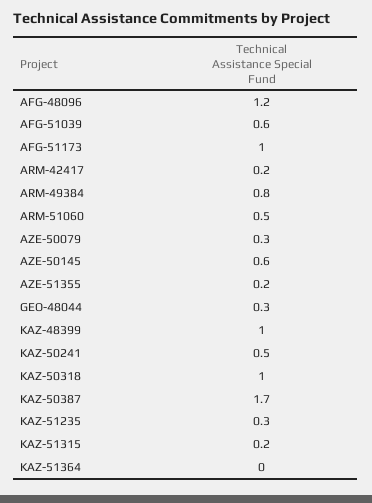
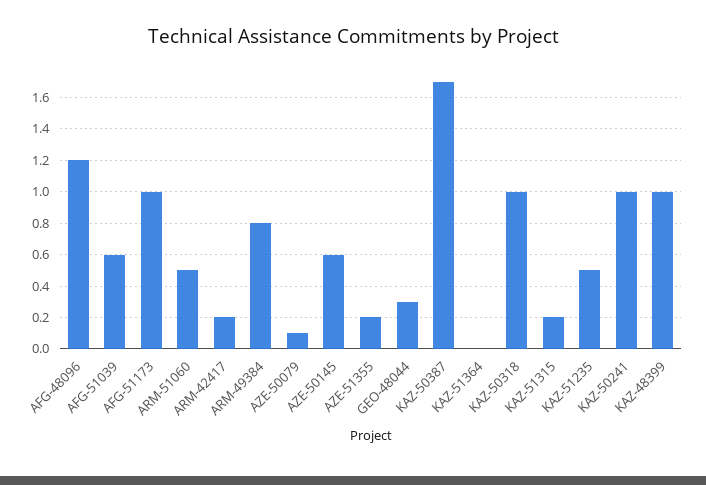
AZE-50079: 0.3 -> 0.1
KAZ-50241: 0.5 -> 1
KAZ-51235: 0.3 -> 0.5

